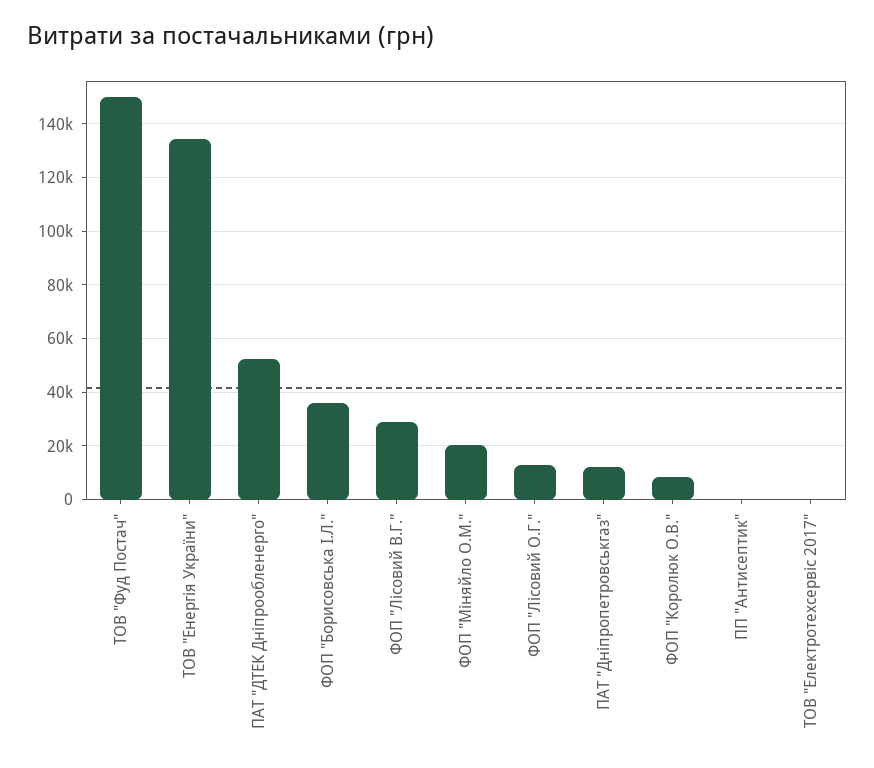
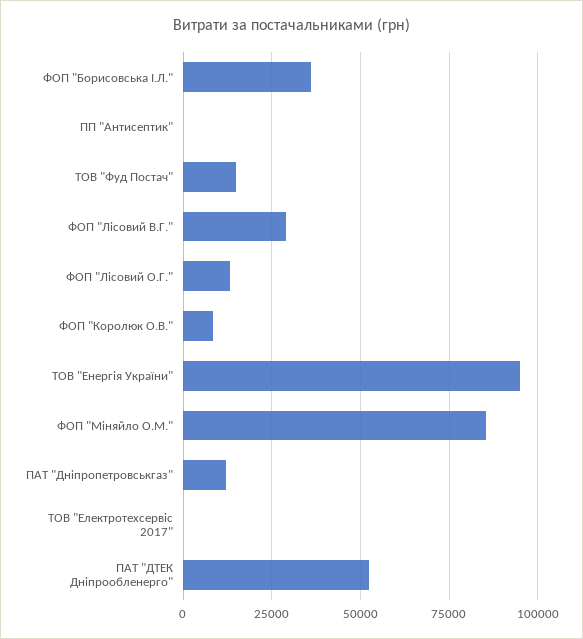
ТОВ "Фуд Постач": 150000 -> 15000
ТОВ "Енергія України": 135000 -> 95000
ФОП "Міняйло О.М.": 20000 -> 85000

